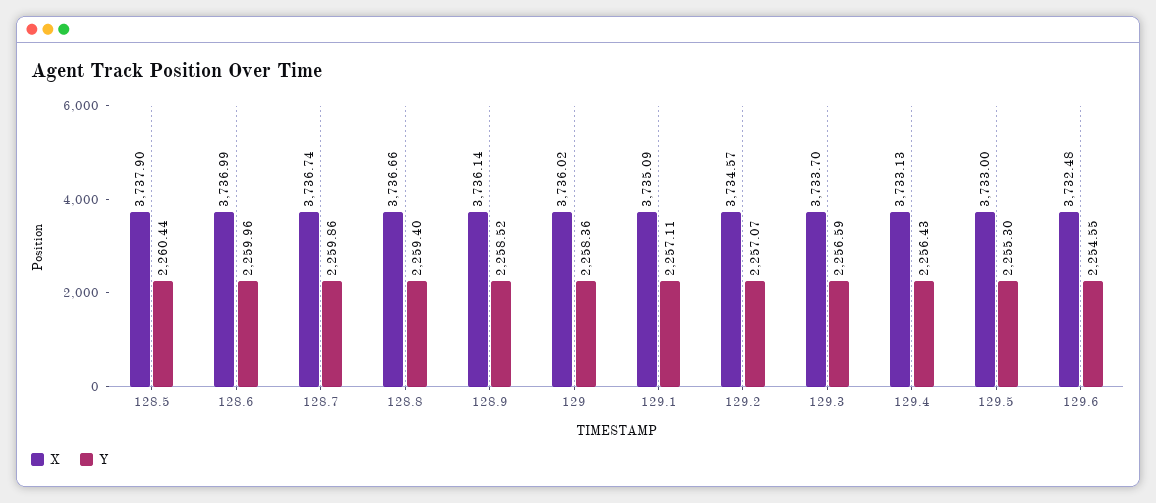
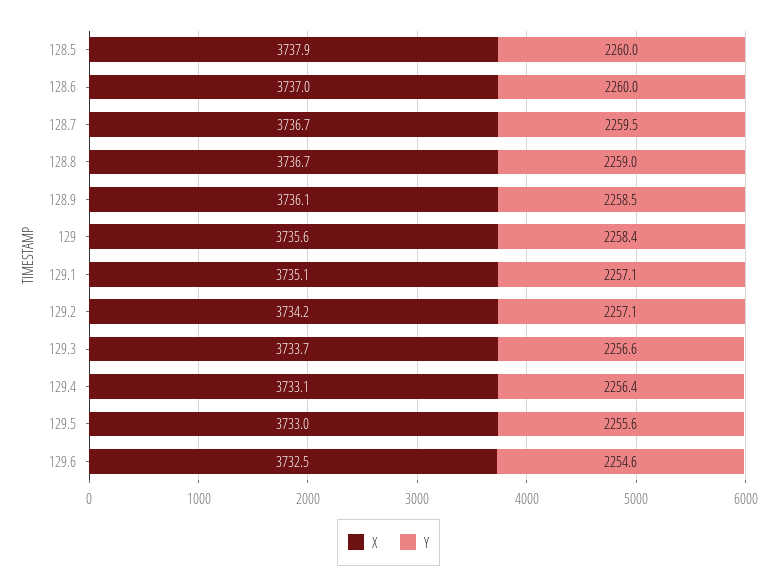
Y, 128.5: 2260.44 -> 2260
Y, 128.7: 2259.86 -> 2259.5
Y, 128.8: 2259.4 -> 2259
X, 129: 3736.02 -> 3735.6
X, 129.2: 3734.57 -> 3734.2
Y, 129.5: 2255.3 -> 2255.6

